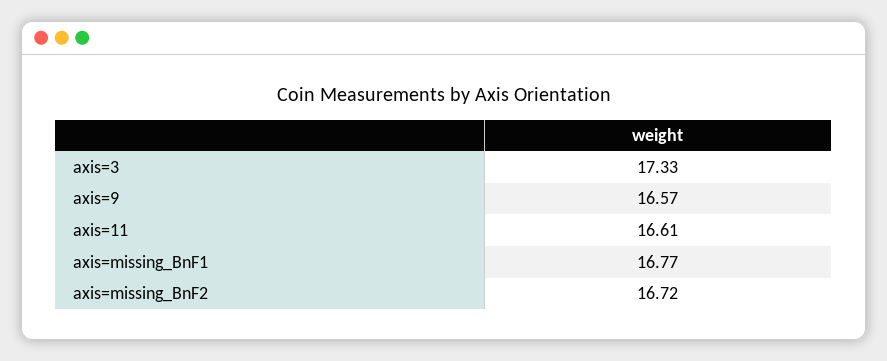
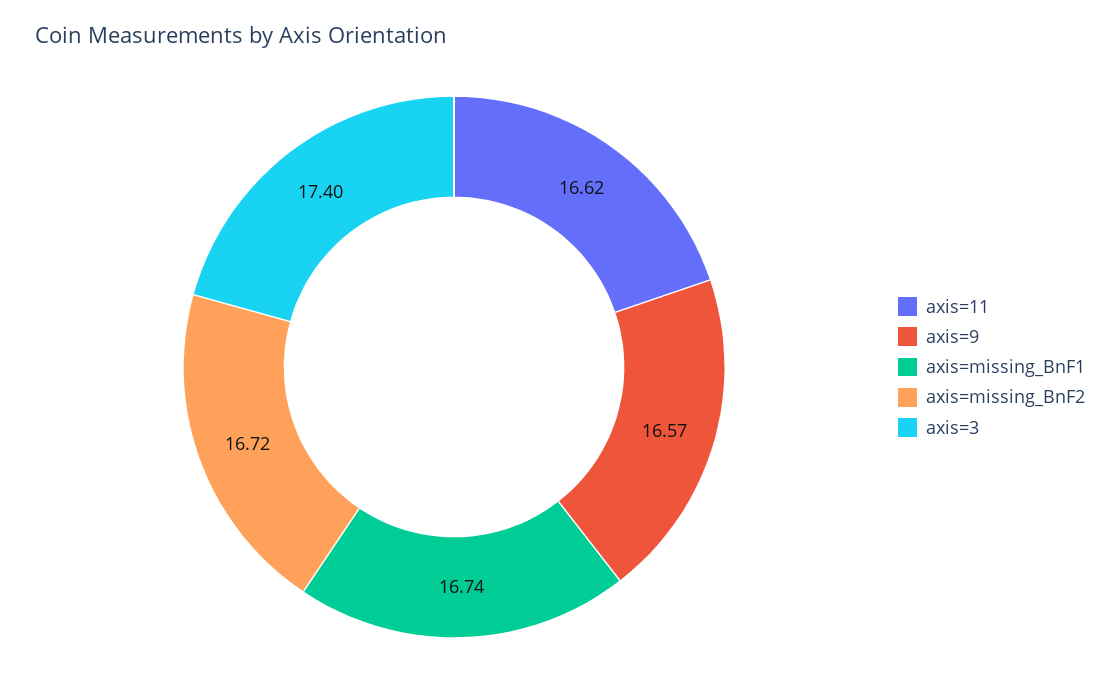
axis=3: 17.33 -> 17.4
axis=11: 16.61 -> 16.62
axis=missing_BnF1: 16.77 -> 16.74

